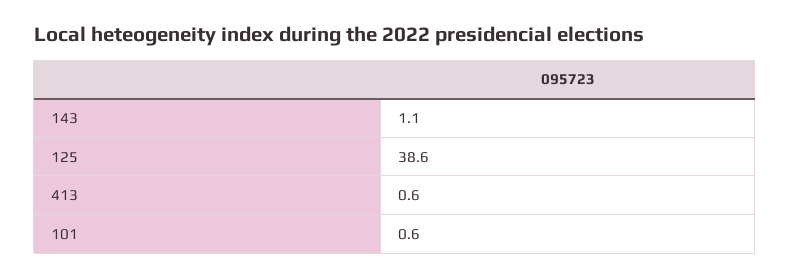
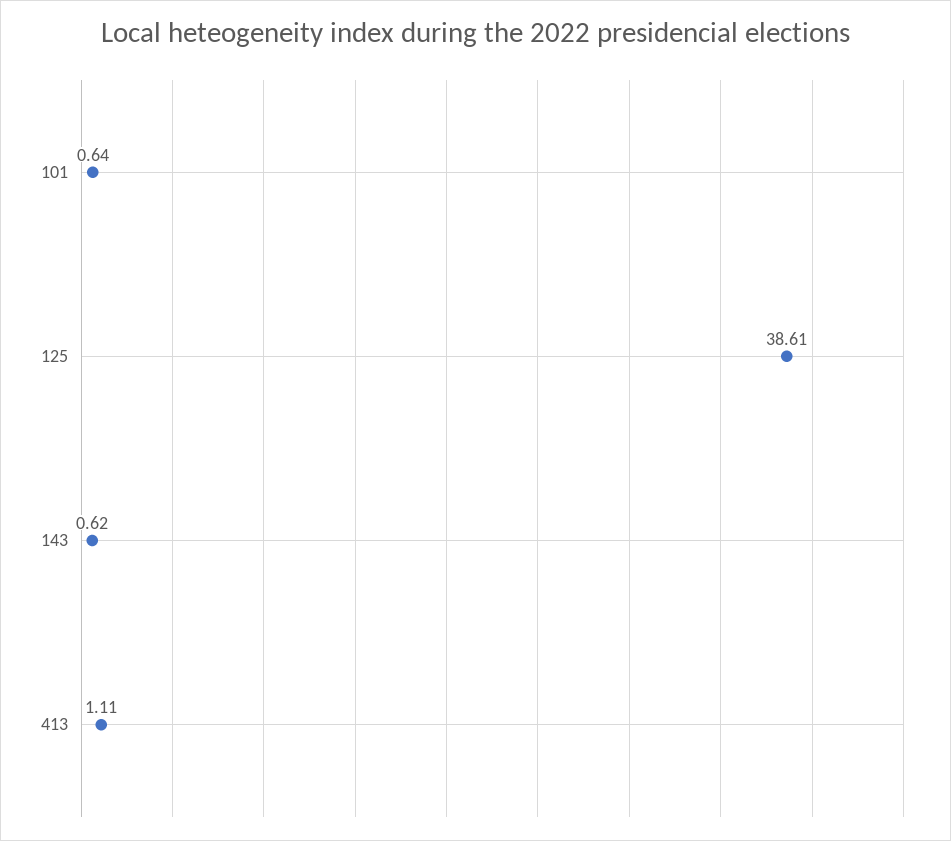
143: 1.1 -> 0.62
413: 0.6 -> 1.11

